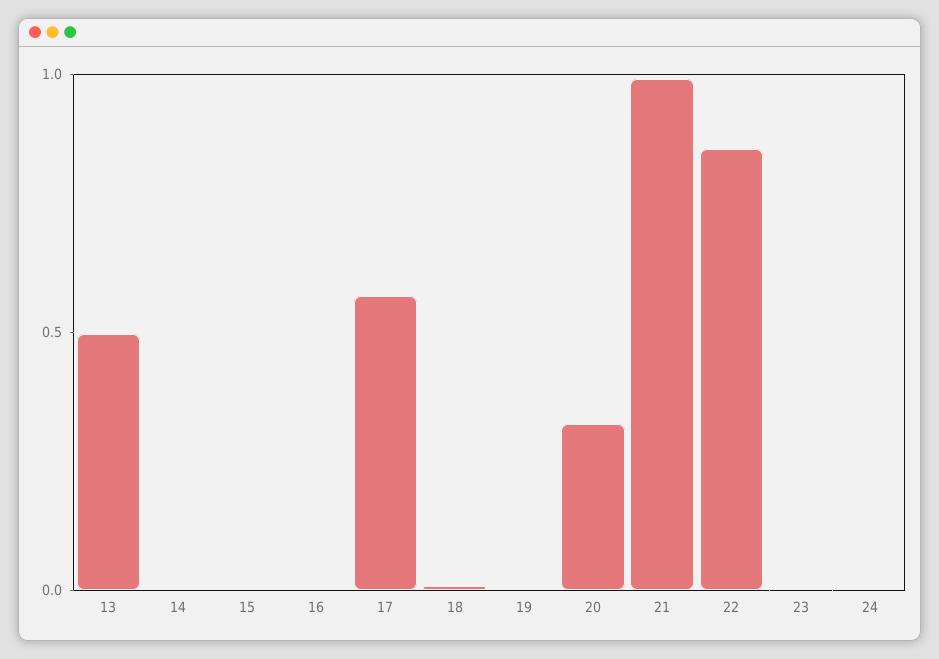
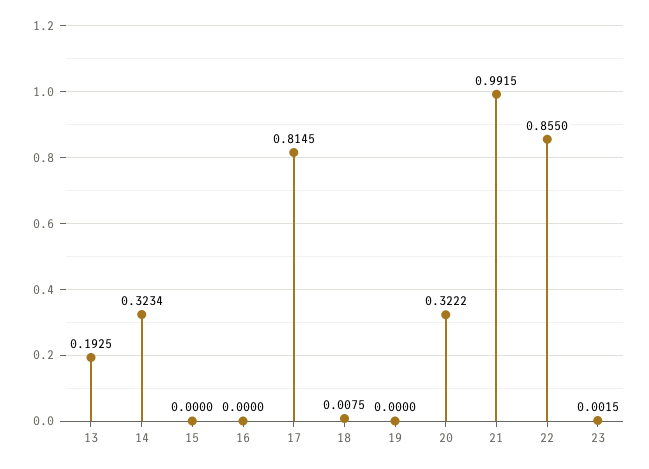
13: 0.5 -> 0.1925
14: 0 -> 0.3234
17: 0.6 -> 0.8145
24: 0 -> none

